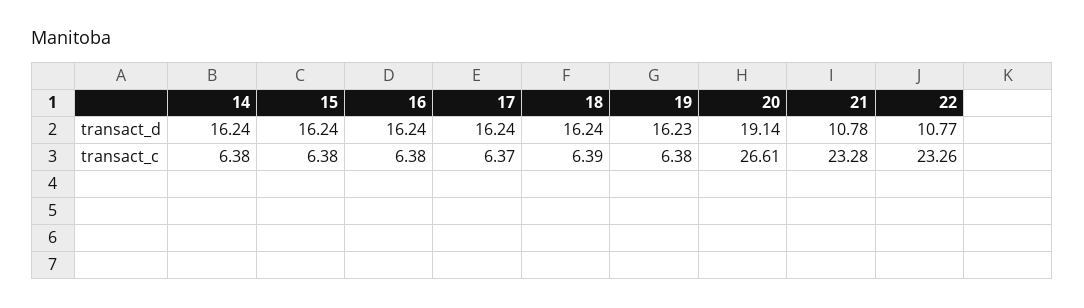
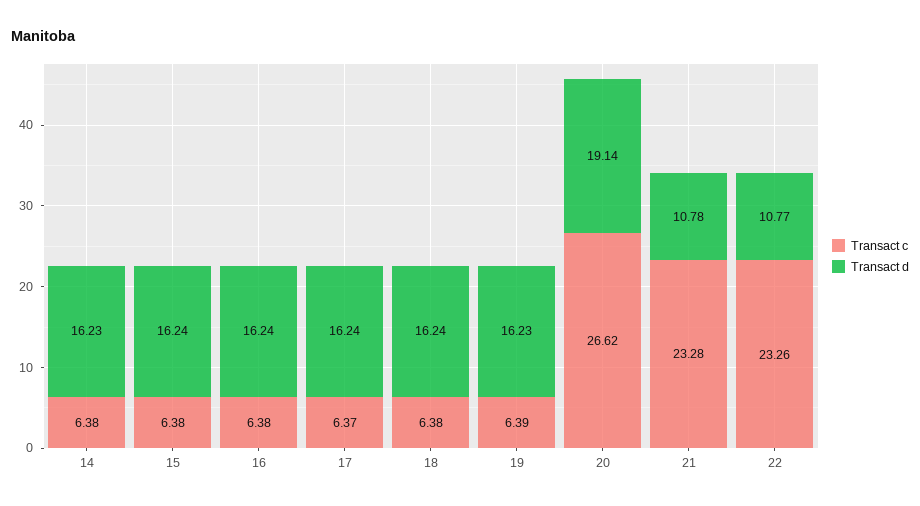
transact_d, 14: 16.24 -> 16.23
transact_c, 18: 6.39 -> 6.38
transact_c, 19: 6.38 -> 6.39
transact_c, 20: 26.61 -> 26.62

